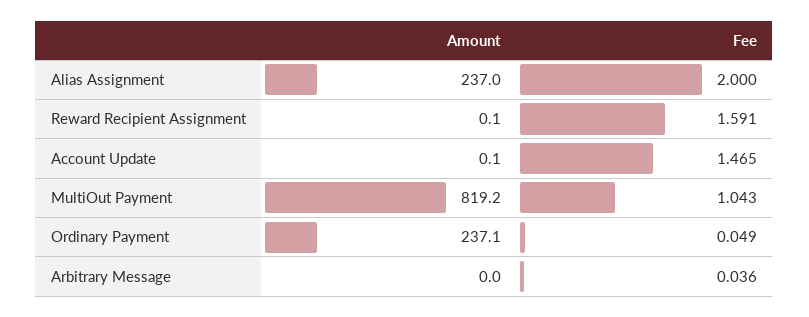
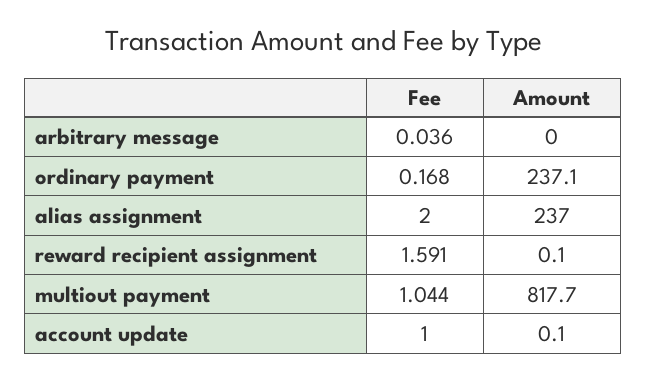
Fee, Account Update: 1.465 -> 1
Amount, MultiOut Payment: 819.2 -> 817.7
Fee, MultiOut Payment: 1.043 -> 1.044
Fee, Ordinary Payment: 0.049 -> 0.168

